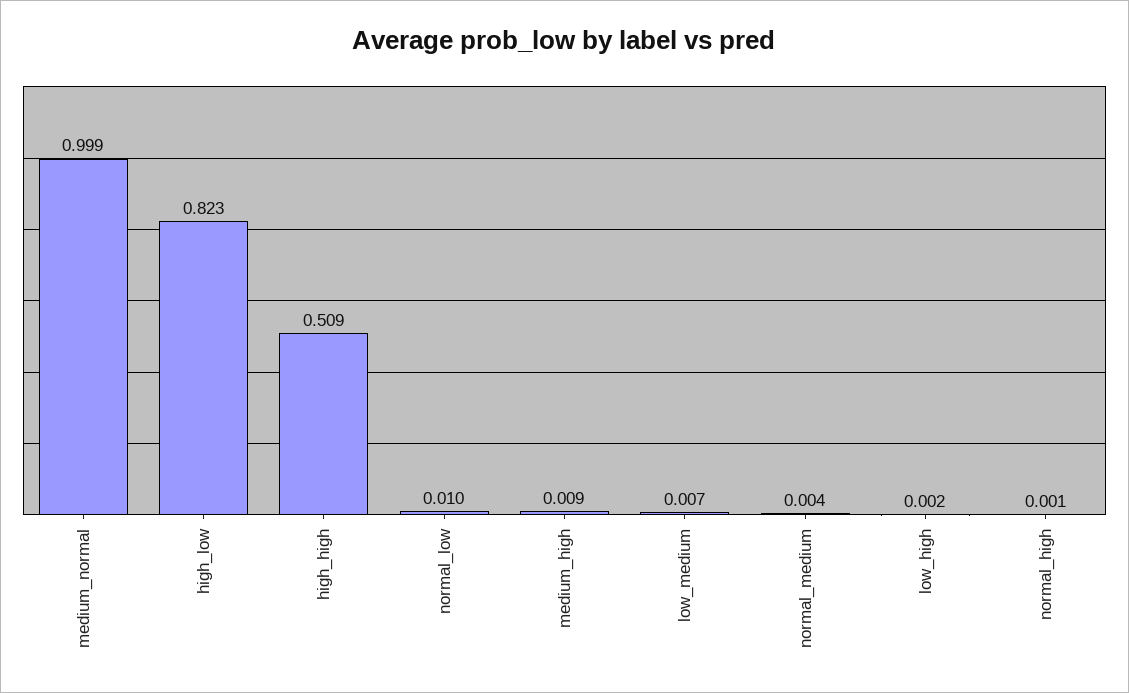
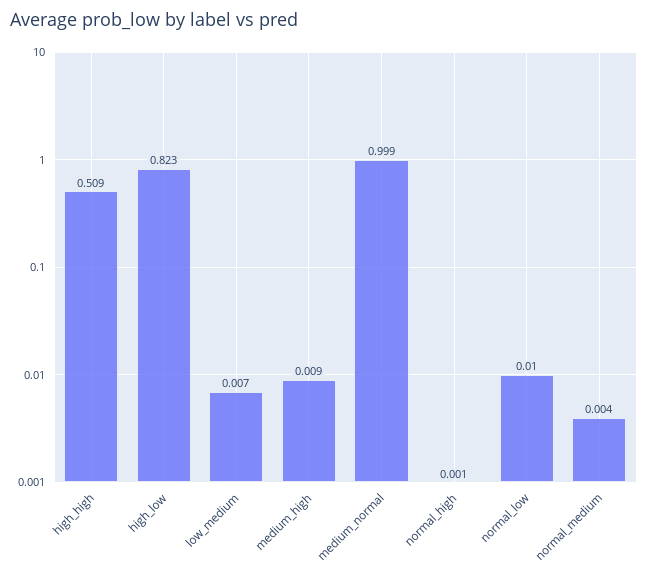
low_high: 0.002 -> none

